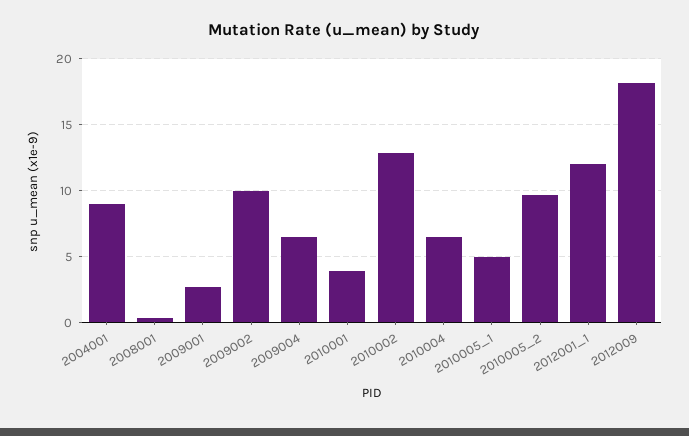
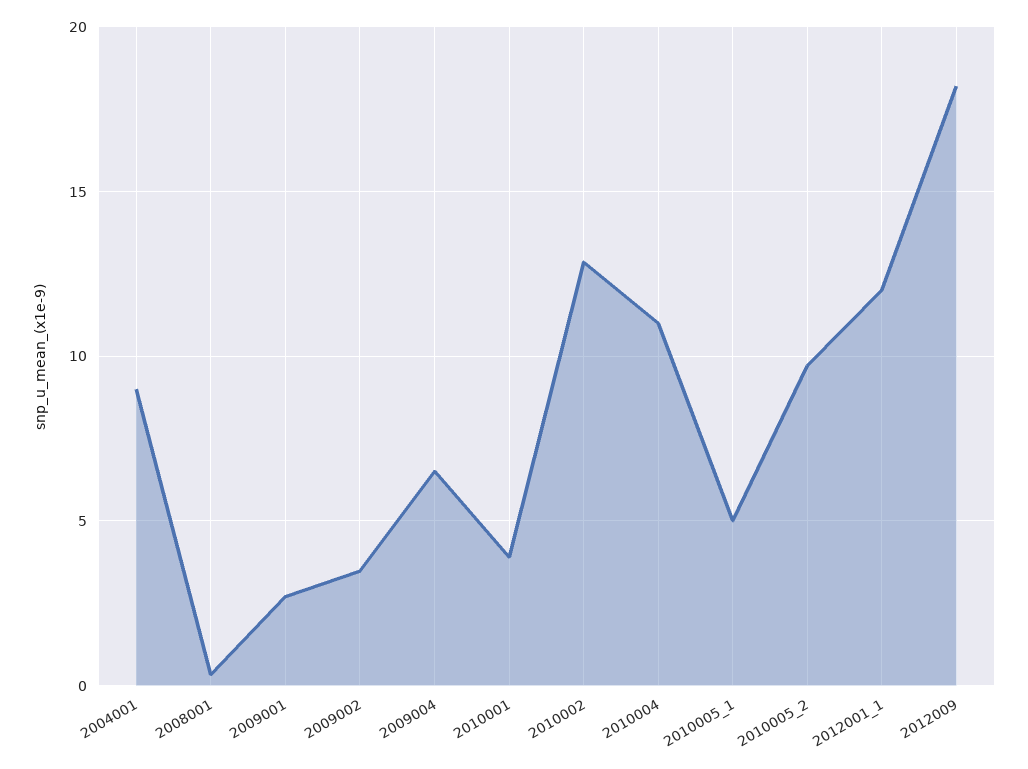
2009002: 10 -> 3.5
2010004: 6.5 -> 11

